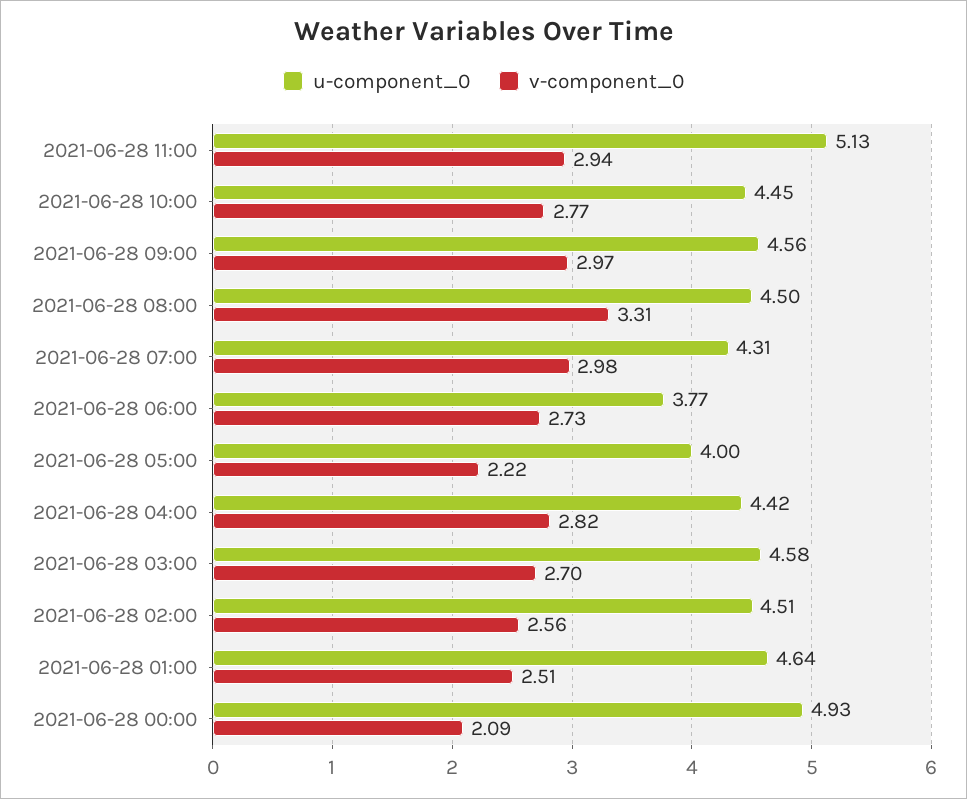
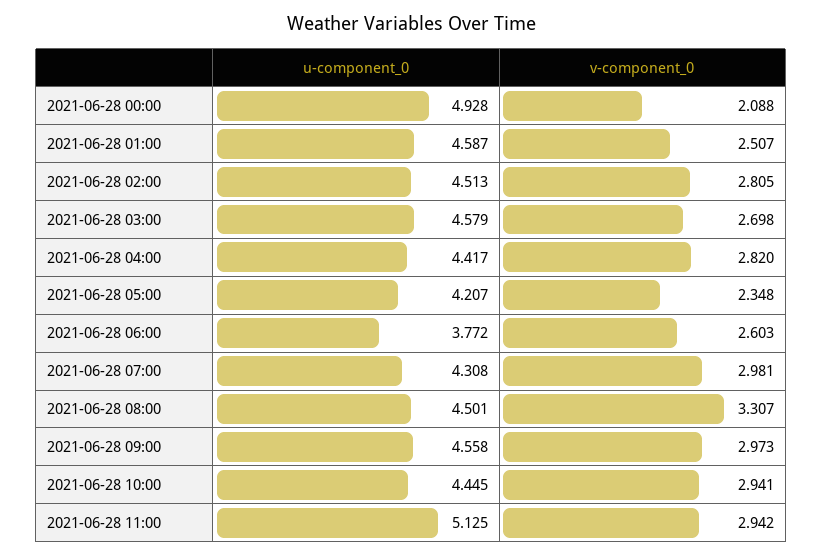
v-component_0, 2021-06-28 10:00: 2.77 -> 2.941
v-component_0, 2021-06-28 06:00: 2.73 -> 2.603
u-component_0, 2021-06-28 05:00: 4 -> 4.207
v-component_0, 2021-06-28 05:00: 2.22 -> 2.348
v-component_0, 2021-06-28 02:00: 2.56 -> 2.805
u-component_0, 2021-06-28 01:00: 4.64 -> 4.587

